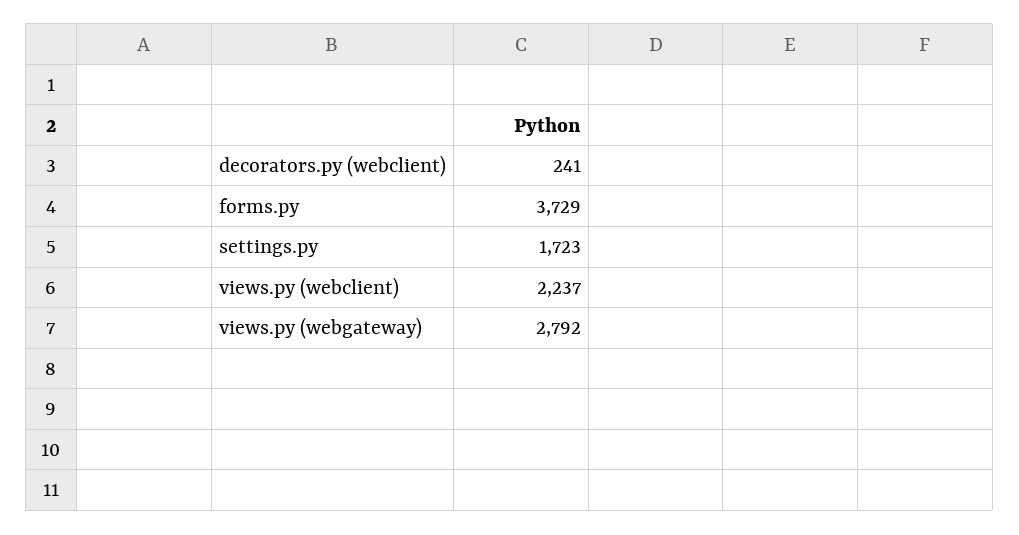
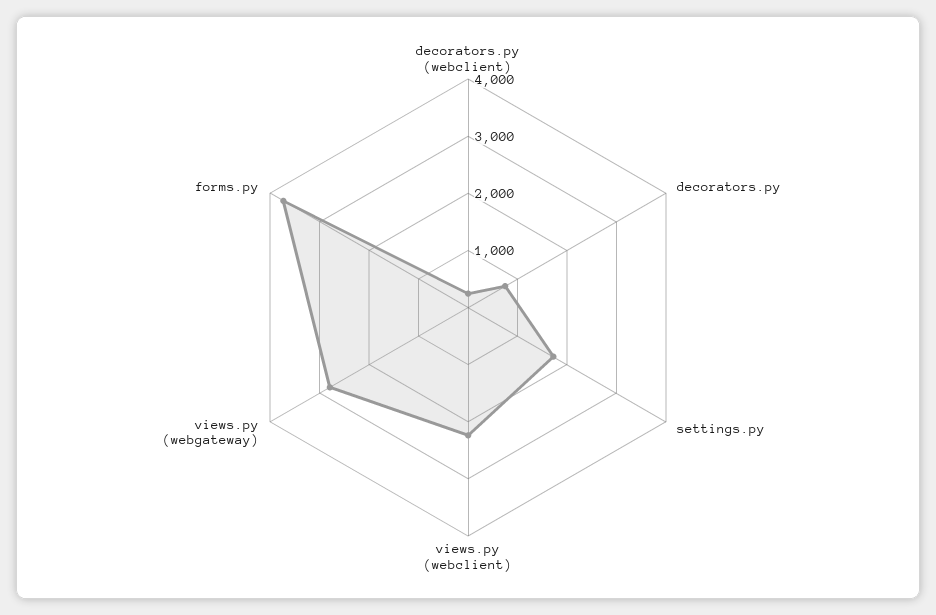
decorators.py: none -> 800

